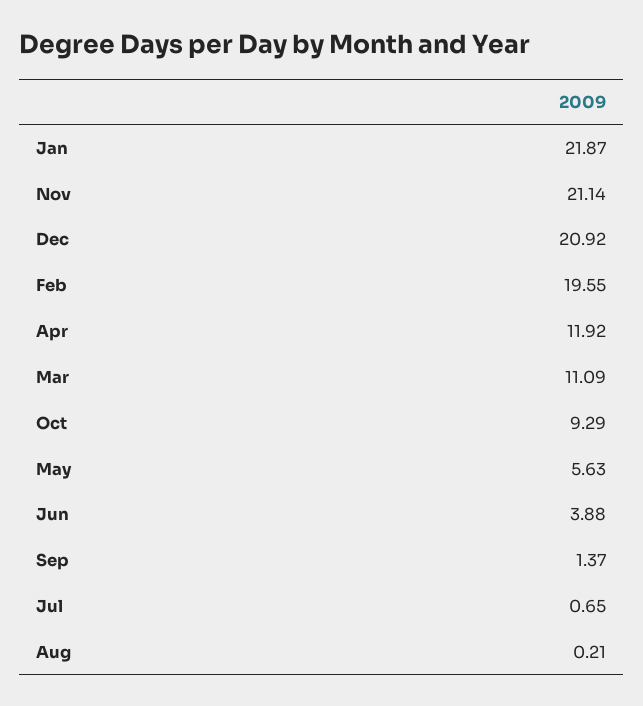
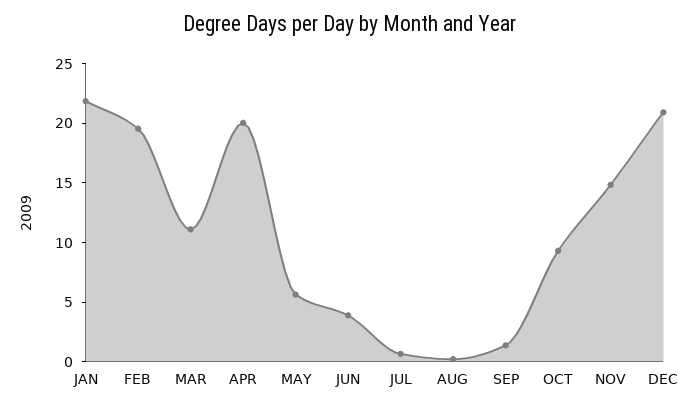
Nov: 21.14 -> 15
Apr: 11.92 -> 20

